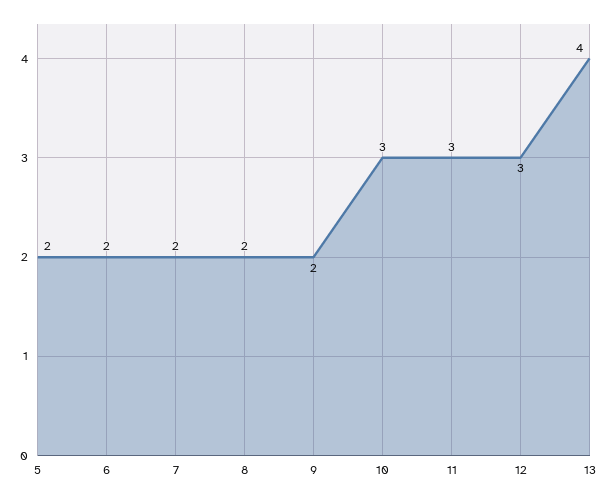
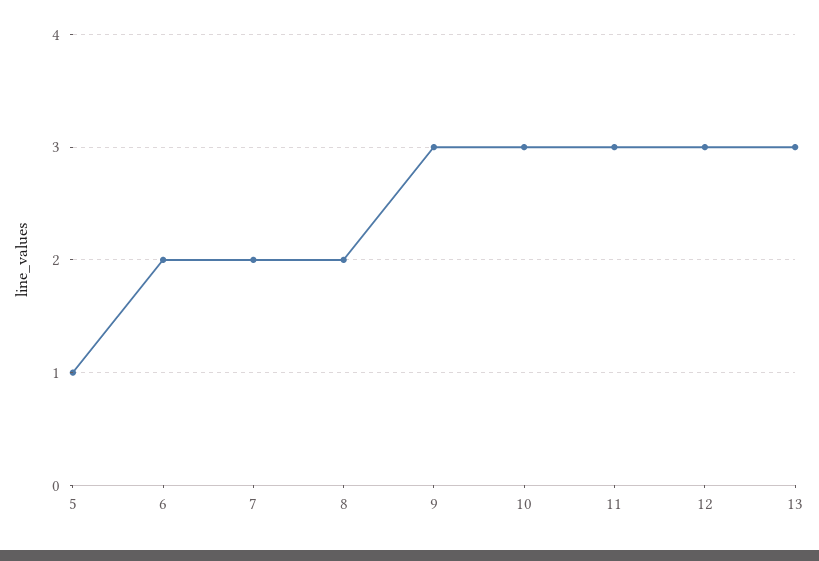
5: 2 -> 1
9: 2 -> 3
13: 4 -> 3

